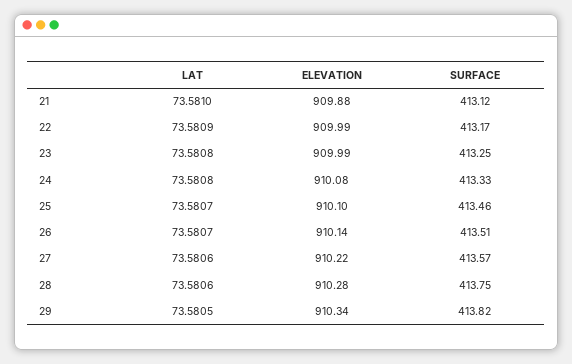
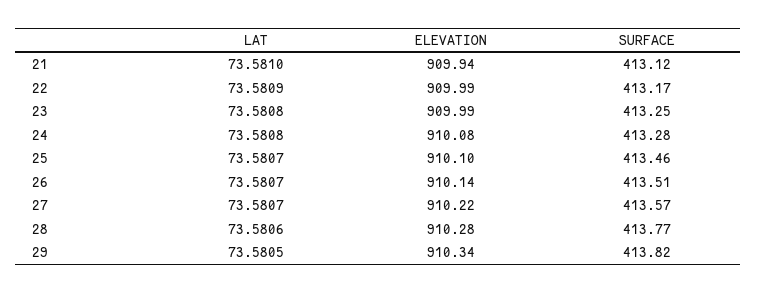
ELEVATION, 21: 909.88 -> 909.94
SURFACE, 24: 413.33 -> 413.28
LAT, 27: 73.5806 -> 73.5807
SURFACE, 28: 413.75 -> 413.77

